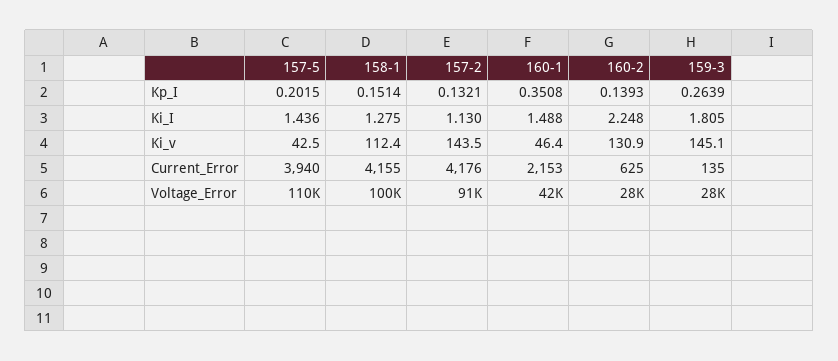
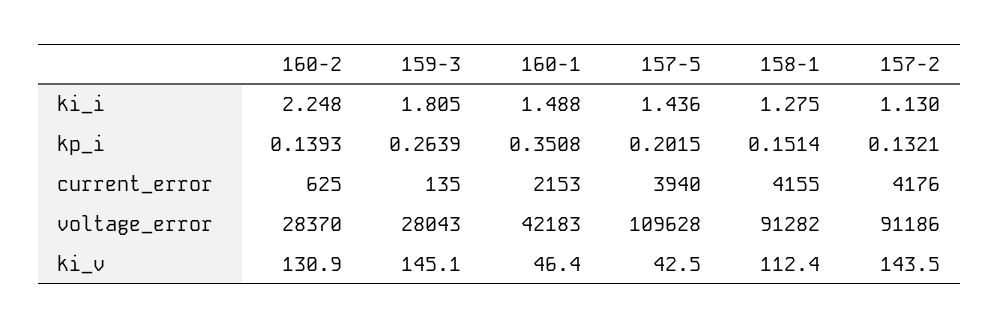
158-1, Voltage_Error: 100000 -> 91282

